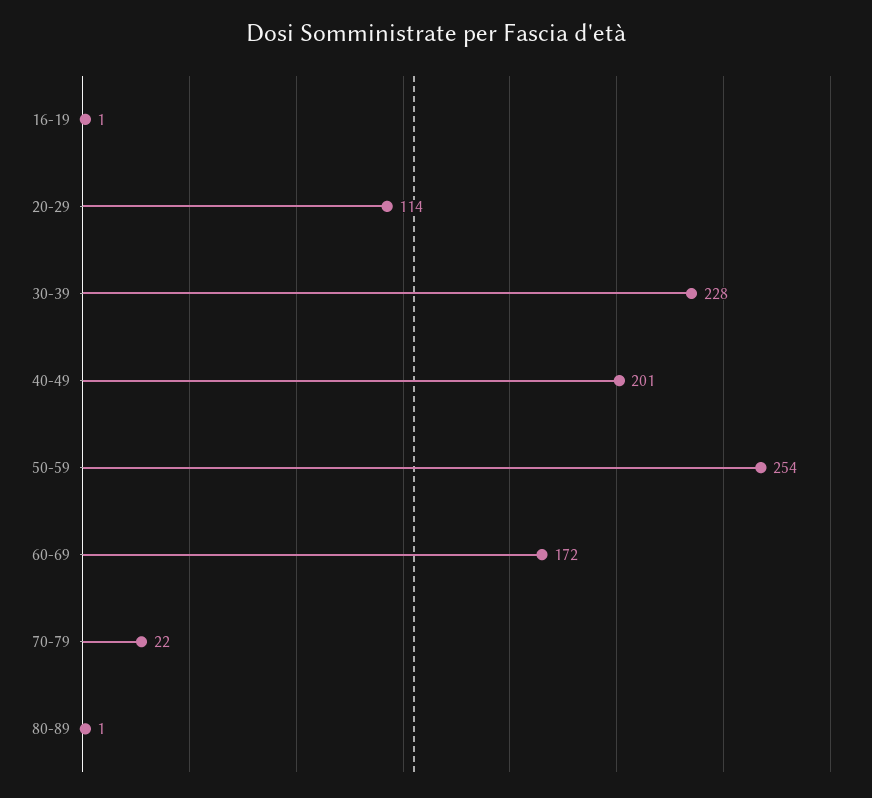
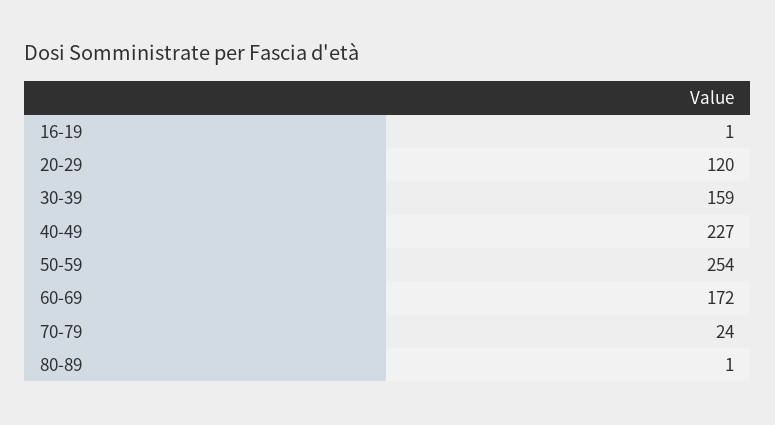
20-29: 114 -> 120
30-39: 228 -> 159
40-49: 201 -> 227
70-79: 22 -> 24

